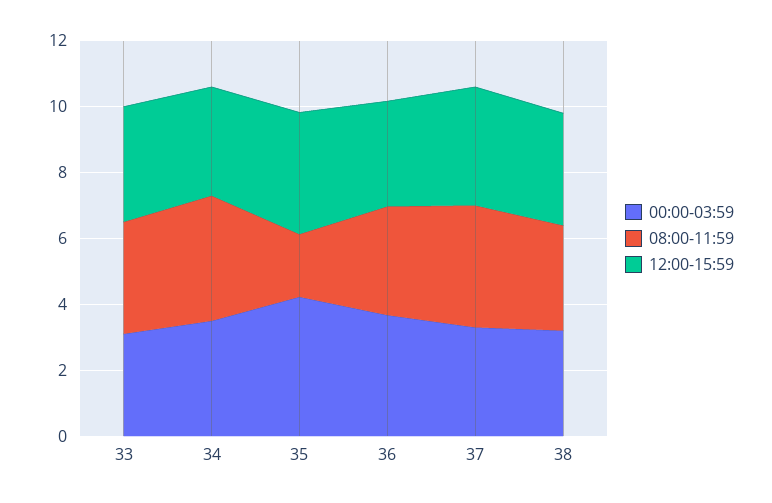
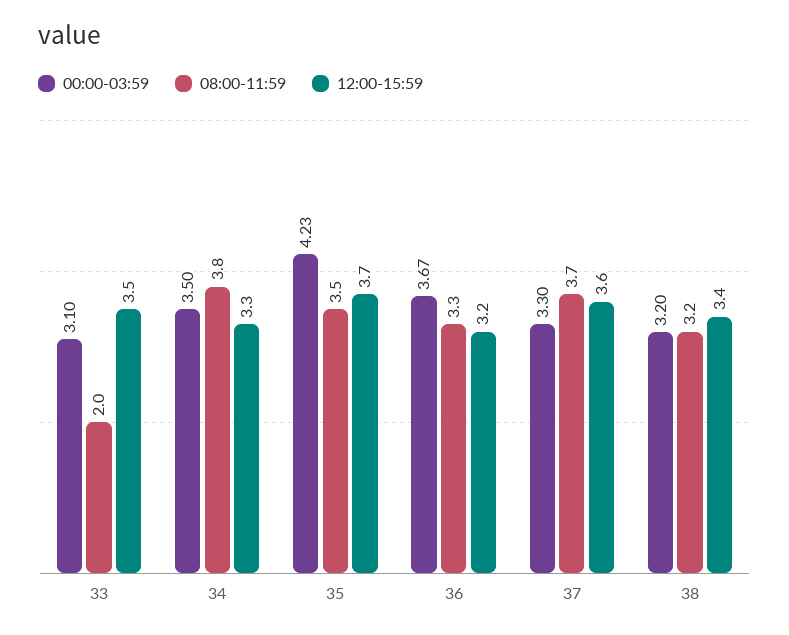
08:00-11:59, 33: 3.5 -> 2
08:00-11:59, 35: 2 -> 3.5

